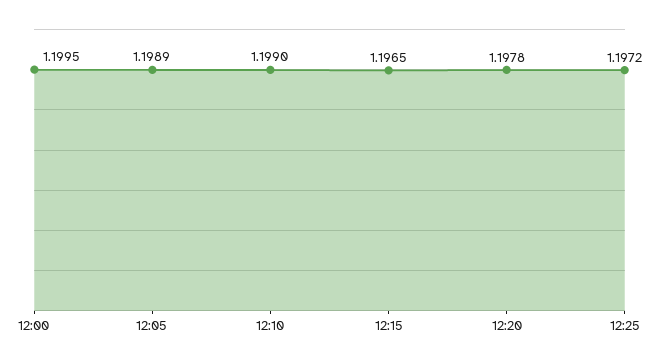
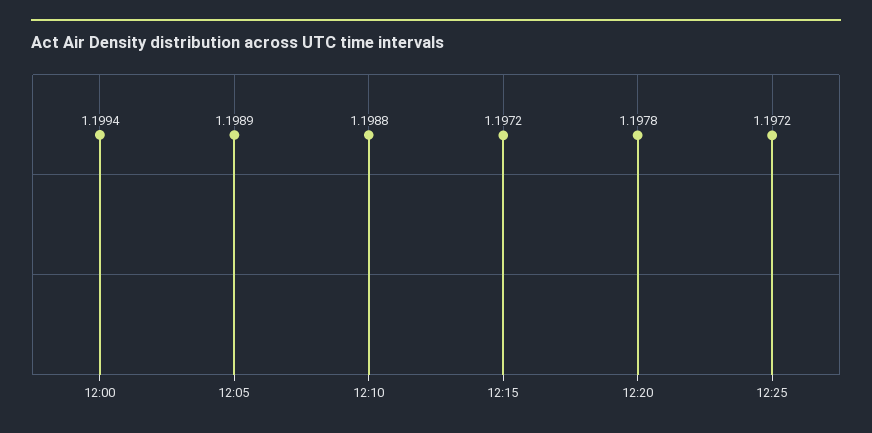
12:00: 1.1995 -> 1.1994
12:10: 1.199 -> 1.1988
12:15: 1.1965 -> 1.1972

